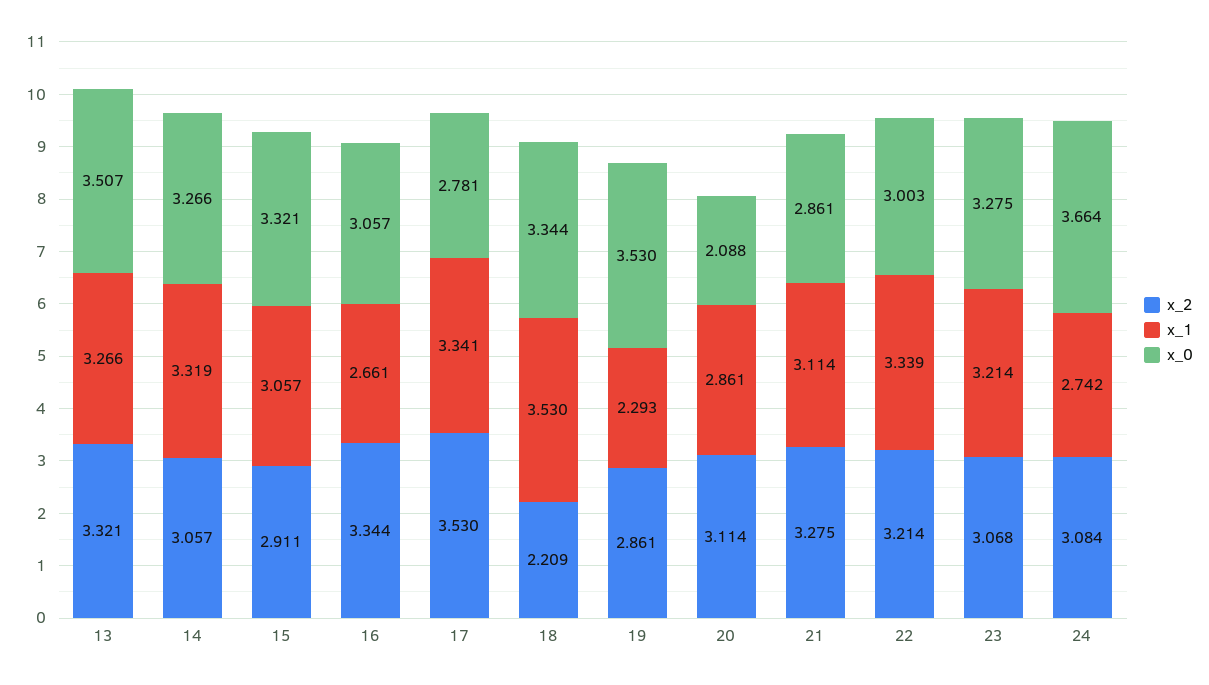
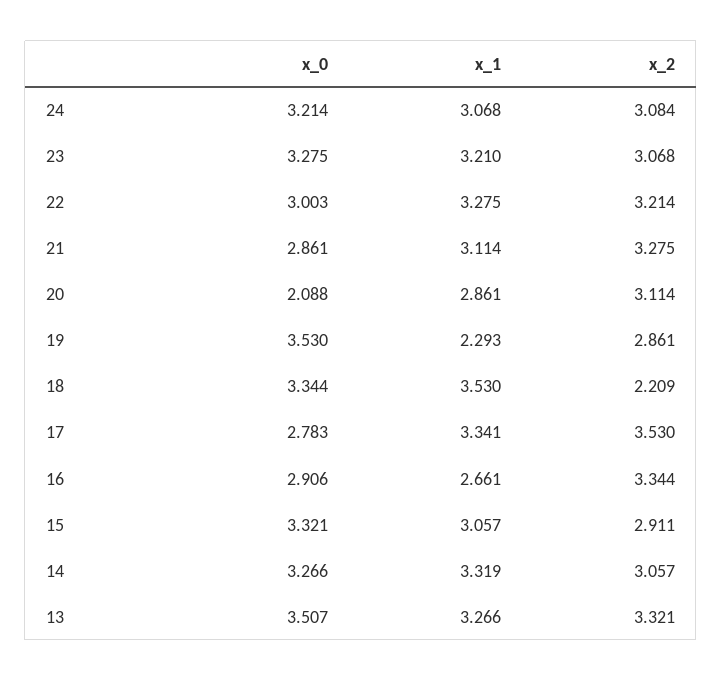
x_0, 16: 3.057 -> 2.906
x_0, 17: 2.781 -> 2.783
x_1, 22: 3.339 -> 3.275
x_1, 23: 3.214 -> 3.21
x_1, 24: 2.742 -> 3.068
x_0, 24: 3.664 -> 3.214

